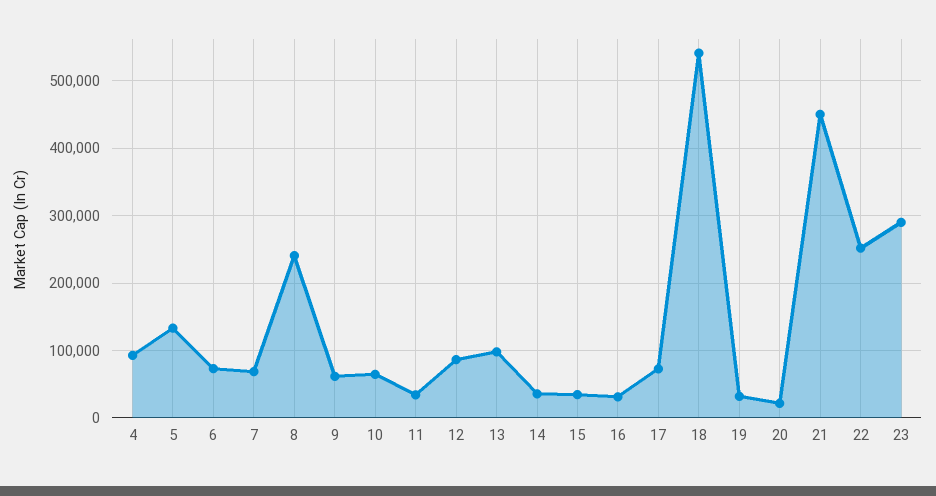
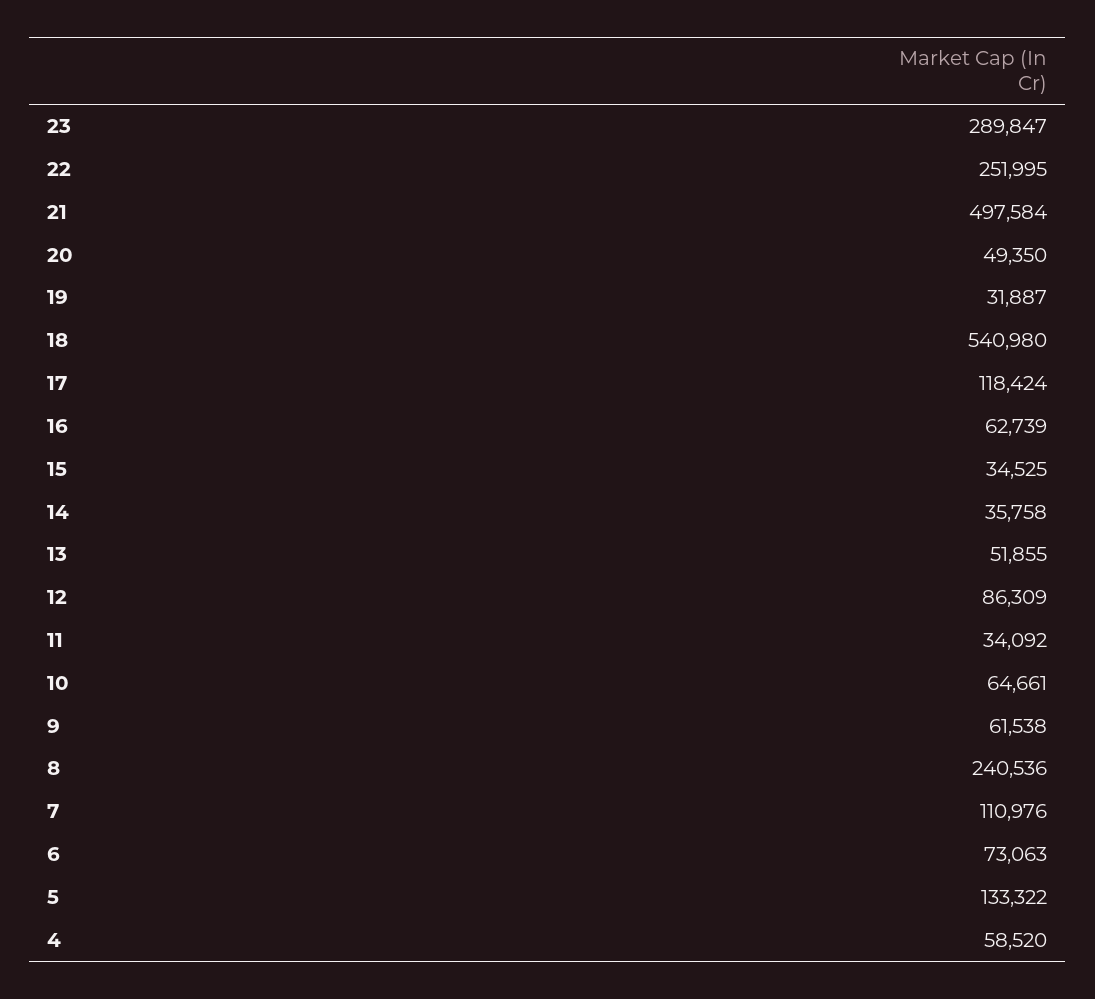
4: 90000 -> 58520
7: 70000 -> 110976
13: 100000 -> 51855
16: 30000 -> 62739
17: 70000 -> 118424
20: 20000 -> 49350
21: 450000 -> 497584

